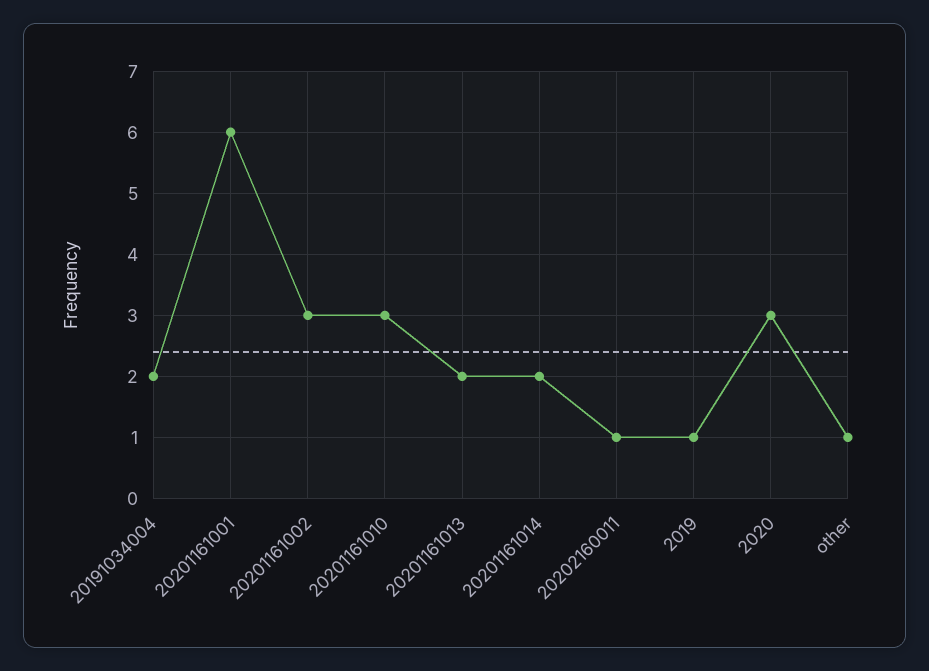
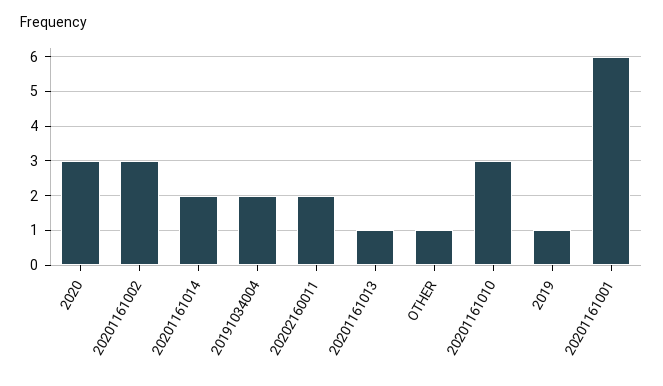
20201161013: 2 -> 1
20202160011: 1 -> 2

